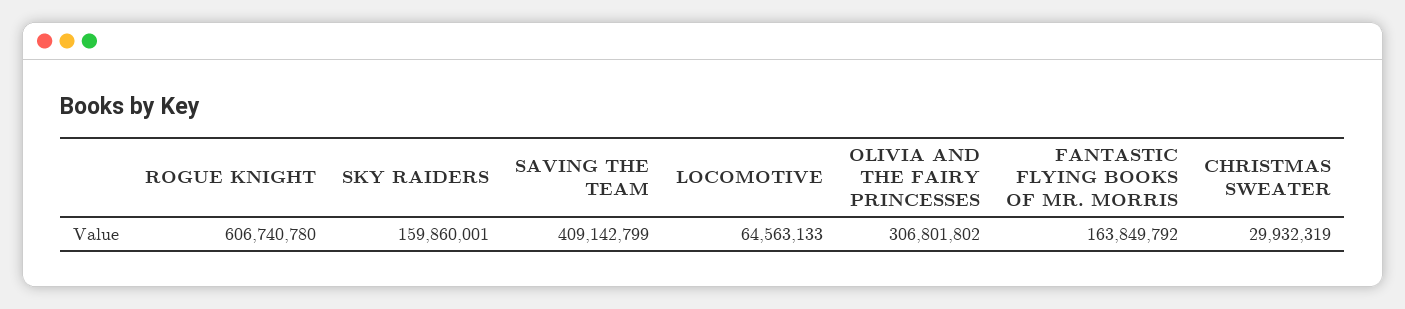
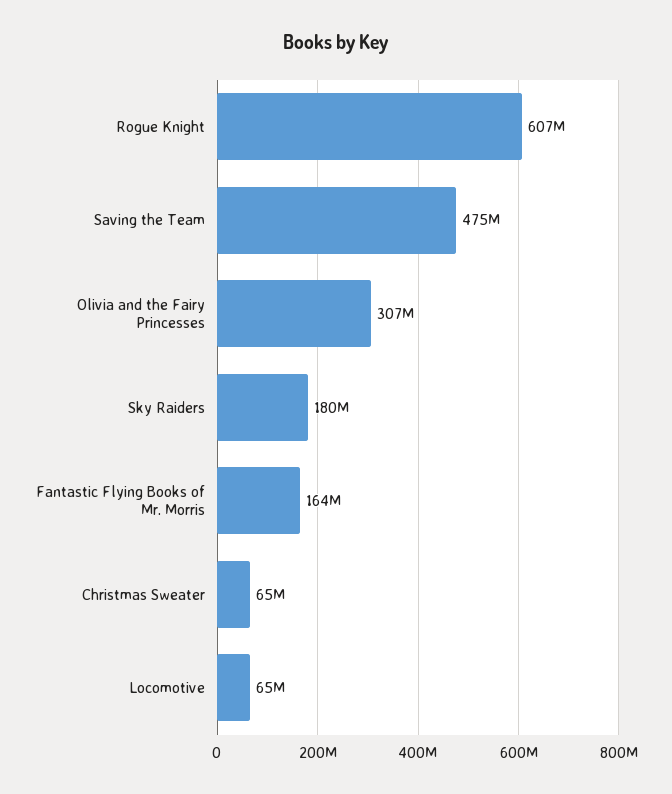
SKY RAIDERS: 159860001 -> 180000000
SAVING THE TEAM: 409142799 -> 475000000
CHRISTMAS SWEATER: 29932319 -> 65000000

